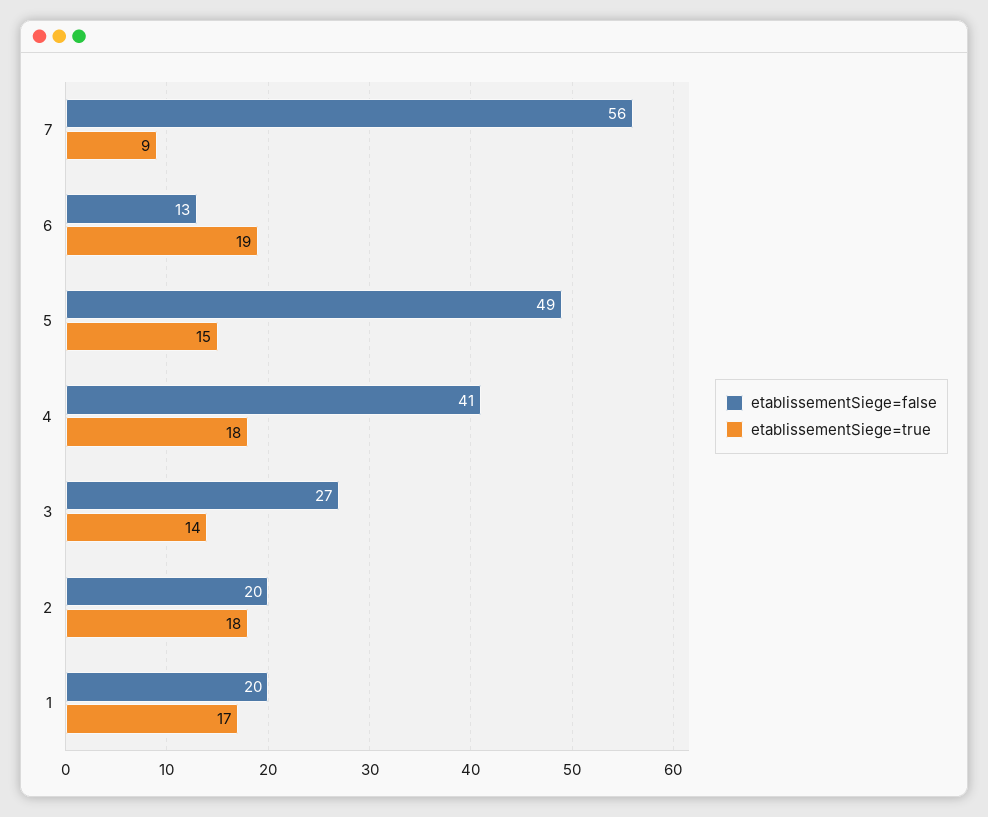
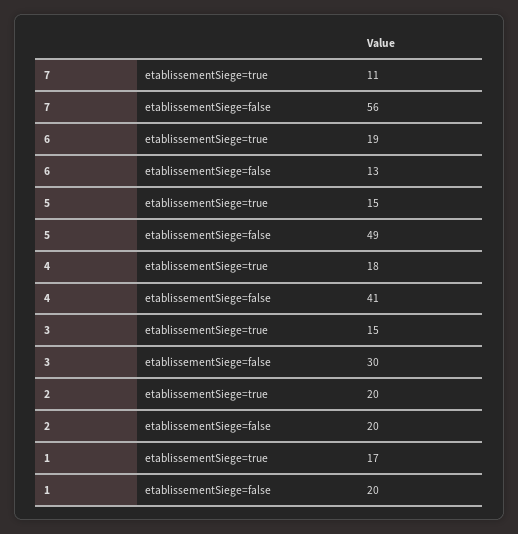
etablissementSiege=true, 7: 9 -> 11
etablissementSiege=false, 3: 27 -> 30
etablissementSiege=true, 3: 14 -> 15
etablissementSiege=true, 2: 18 -> 20

